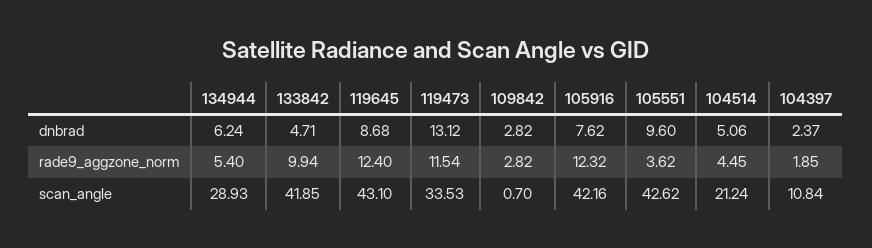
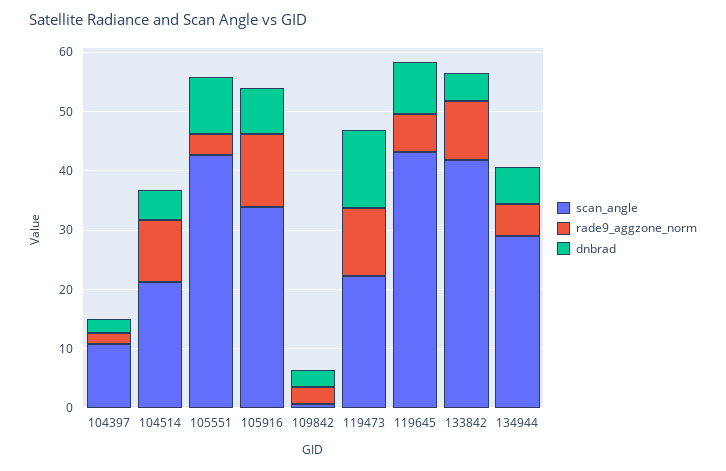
rade9_aggzone_norm, 119645: 12.4 -> 6
rade9_aggzone_norm, 104514: 4.45 -> 10
scan_angle, 119473: 33.53 -> 22
scan_angle, 105916: 42.16 -> 34

